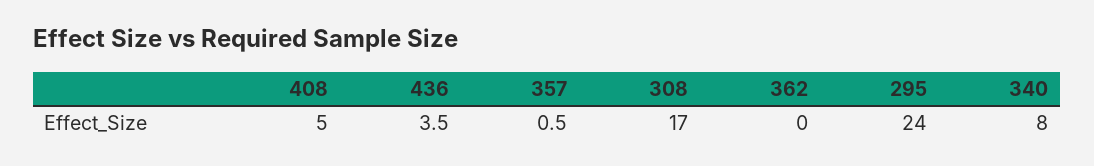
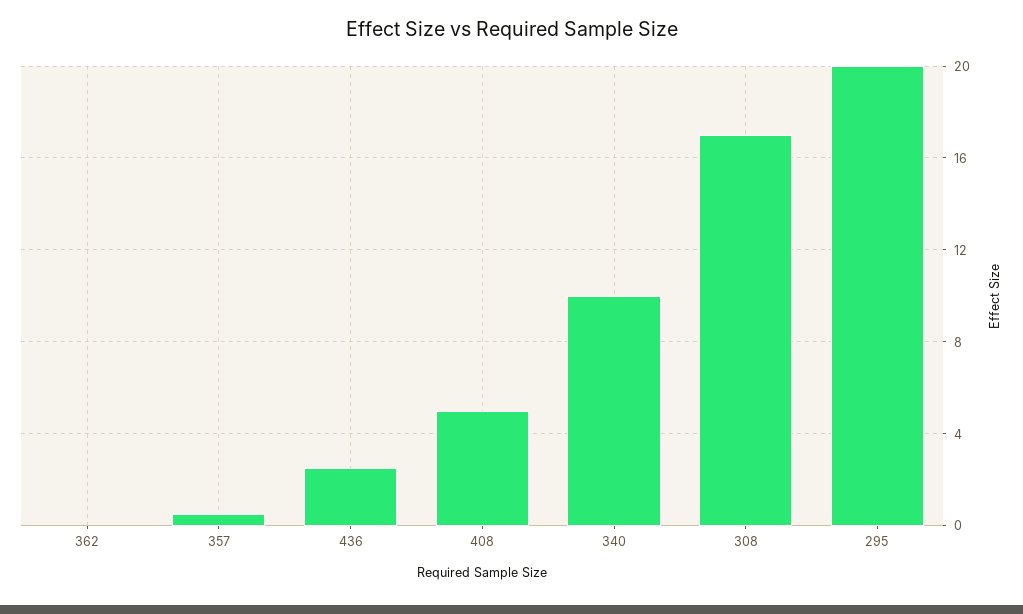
436: 3.5 -> 2.5
295: 24 -> 20
340: 8 -> 10

